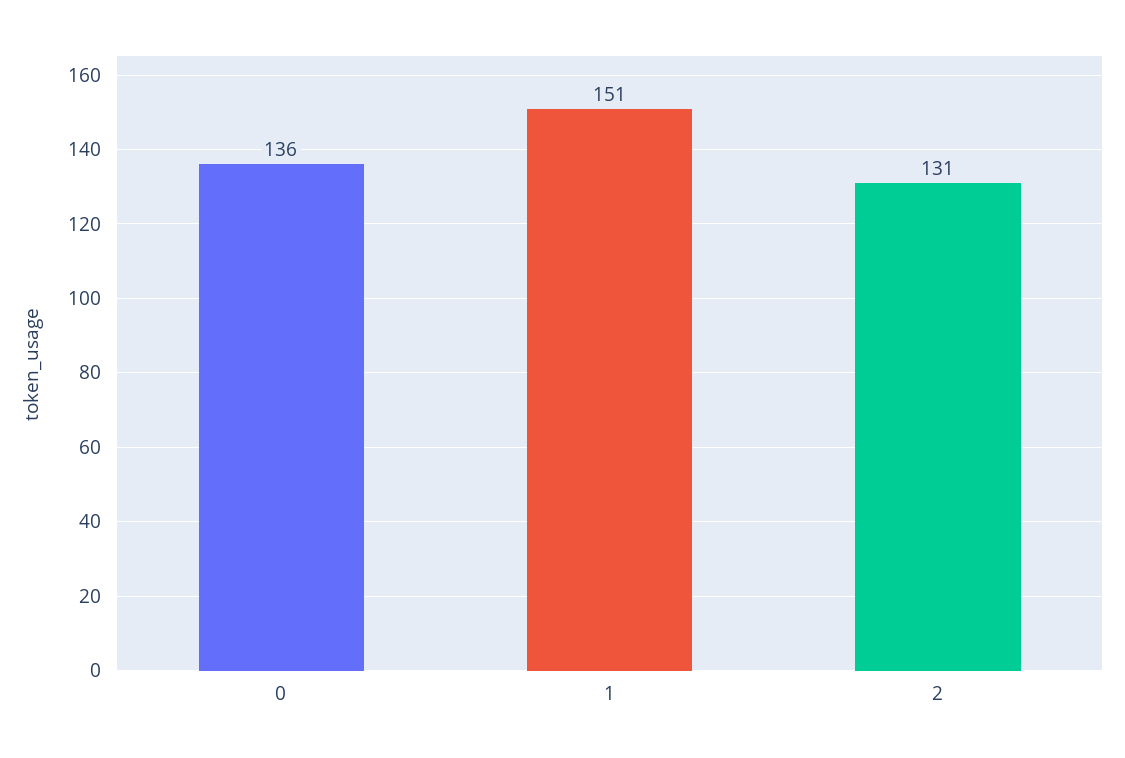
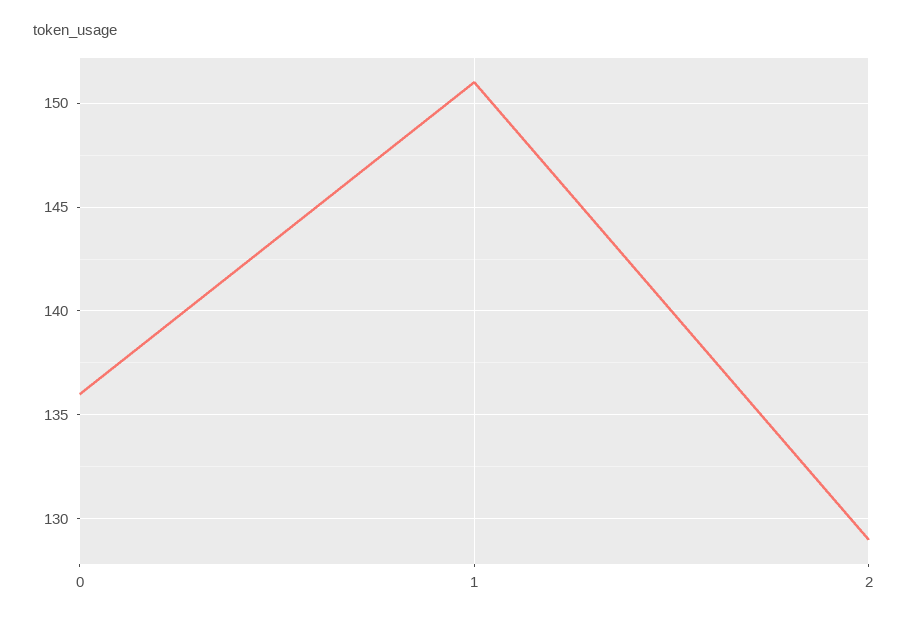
2: 131 -> 129

